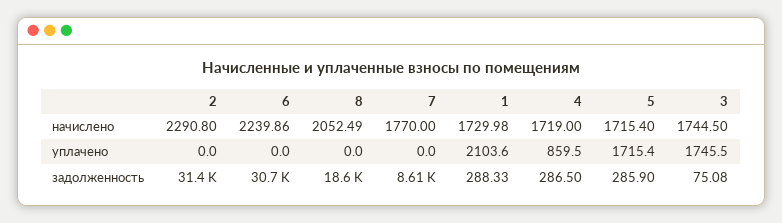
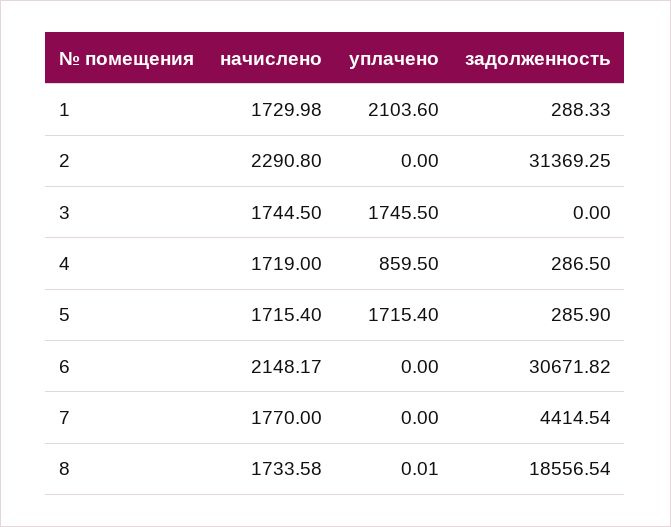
6, начислено: 2239.86 -> 2148.17
8, начислено: 2052.49 -> 1733.58
8, уплачено: 0 -> 0.01
7, задолженность: 8610 -> 4414.54
3, задолженность: 75.08 -> 0

